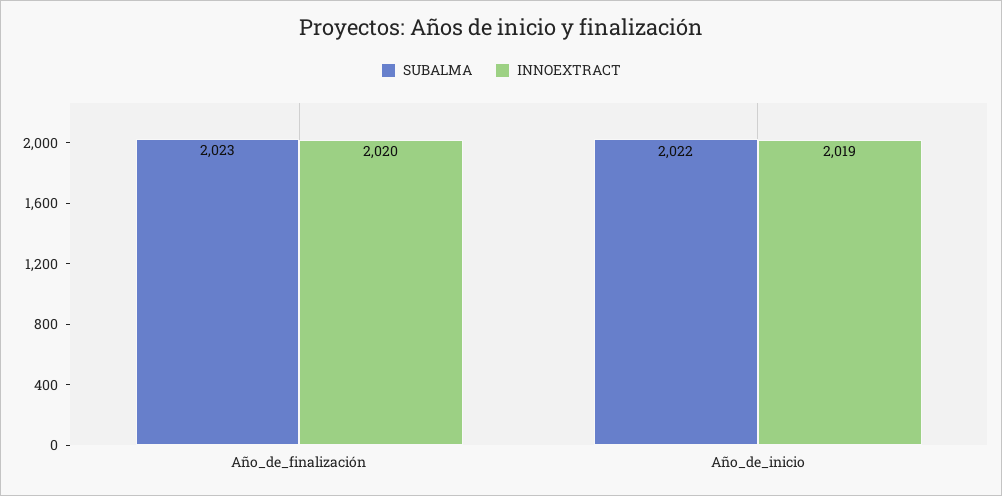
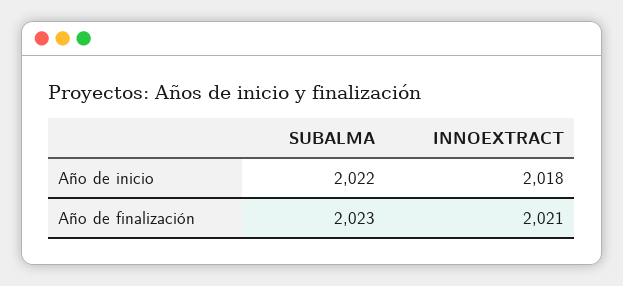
INNOEXTRACT, Año_de_finalización: 2020 -> 2021
INNOEXTRACT, Año_de_inicio: 2019 -> 2018

